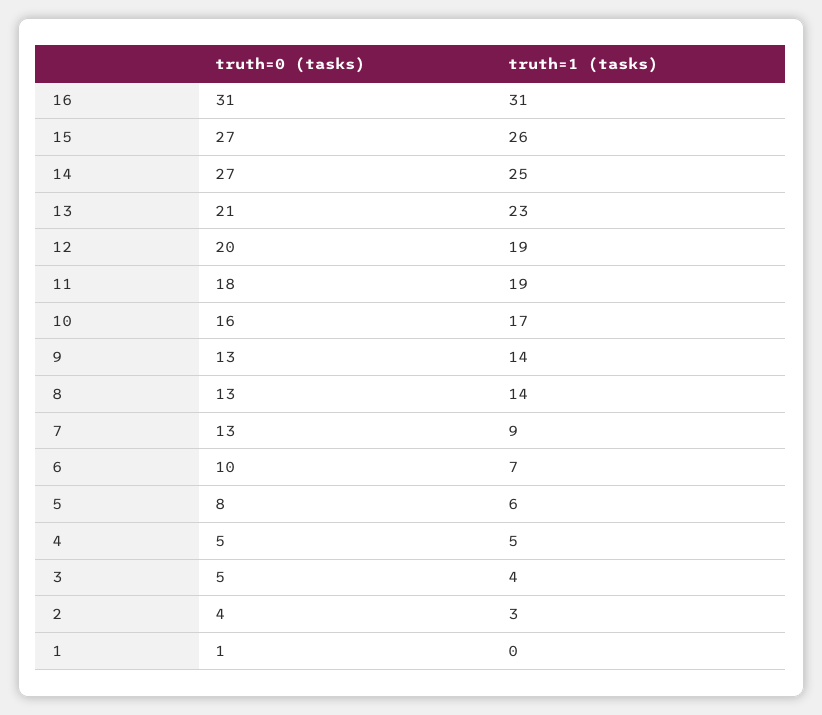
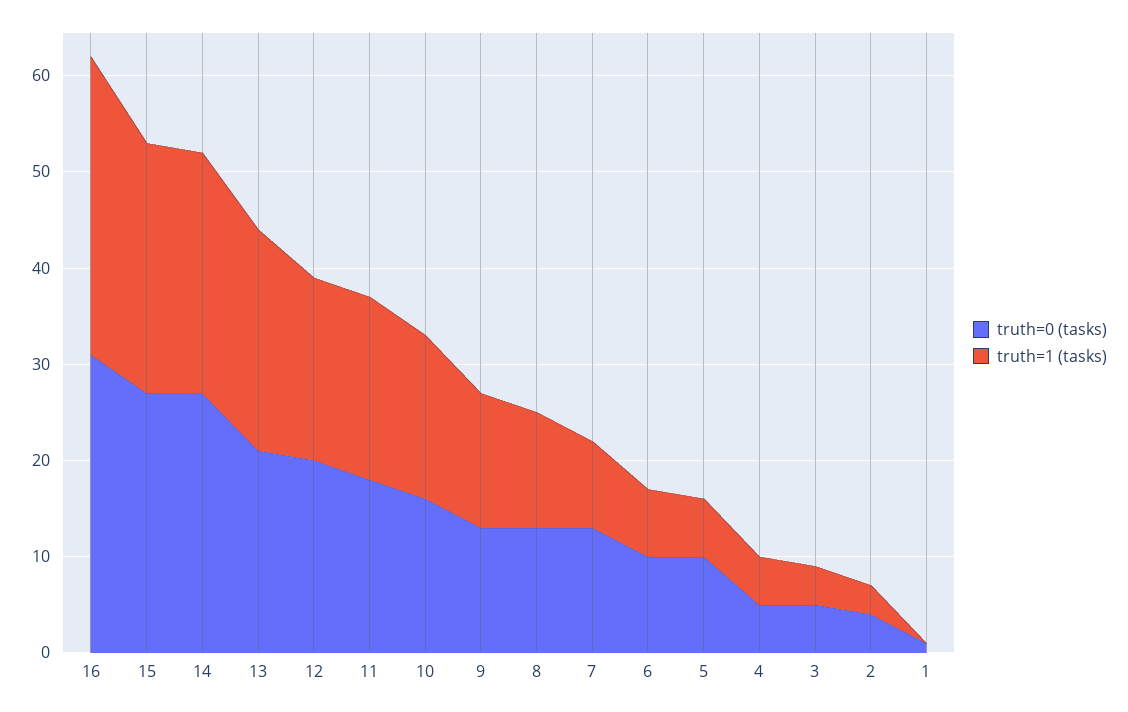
truth=1 (tasks), 8: 14 -> 12
truth=0 (tasks), 5: 8 -> 10

